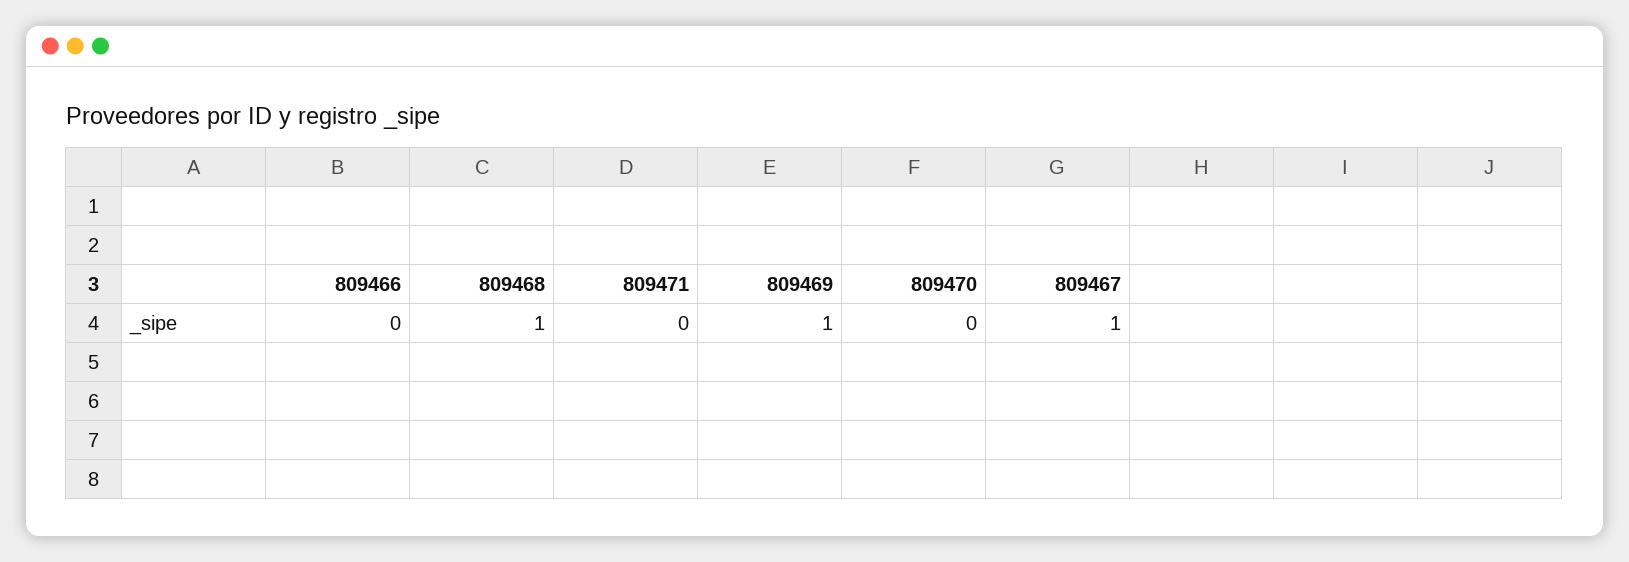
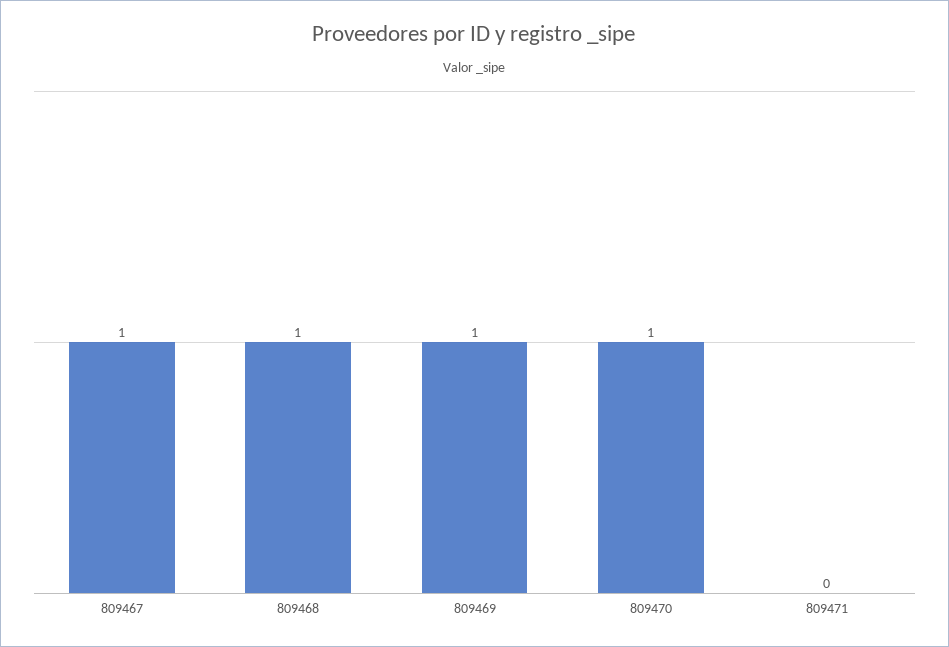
809466: 0 -> none
809470: 0 -> 1

